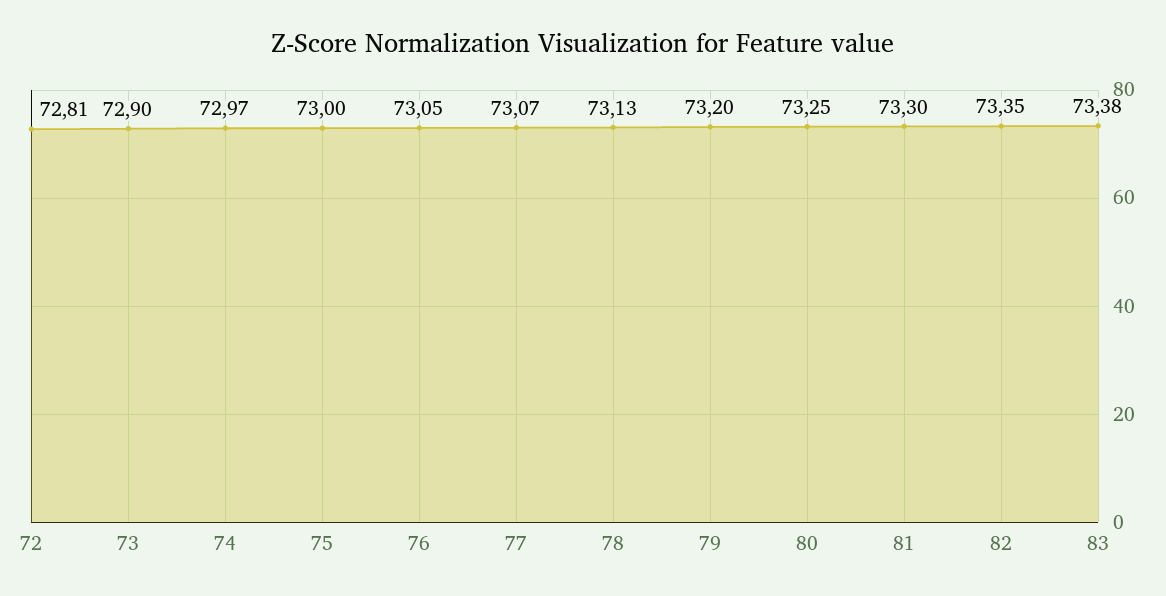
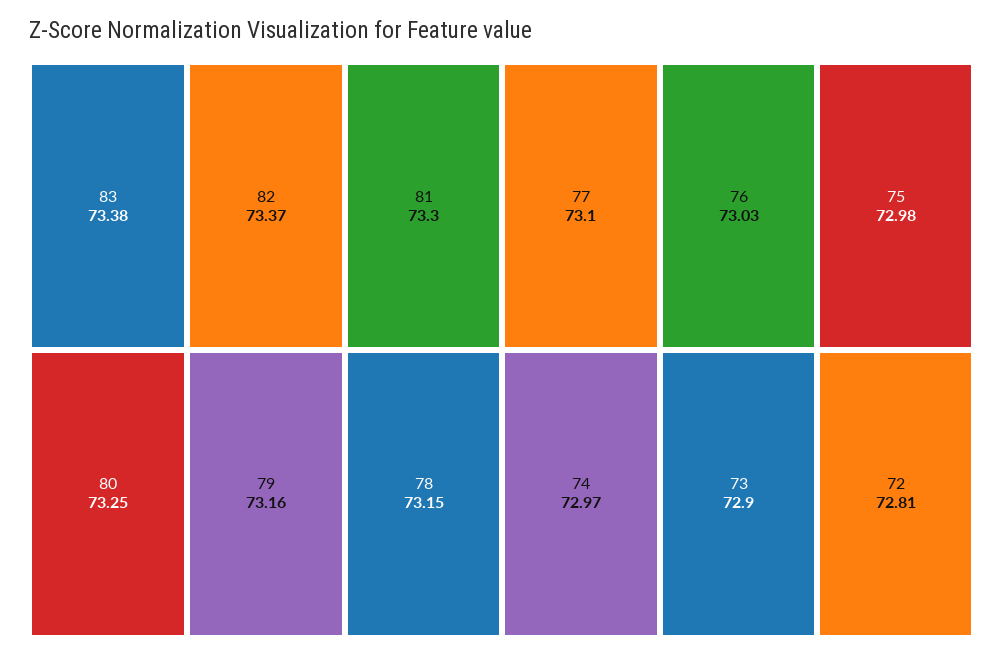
75: 73 -> 72.98
76: 73.05 -> 73.03
77: 73.07 -> 73.1
78: 73.13 -> 73.15
79: 73.2 -> 73.16
82: 73.35 -> 73.37

